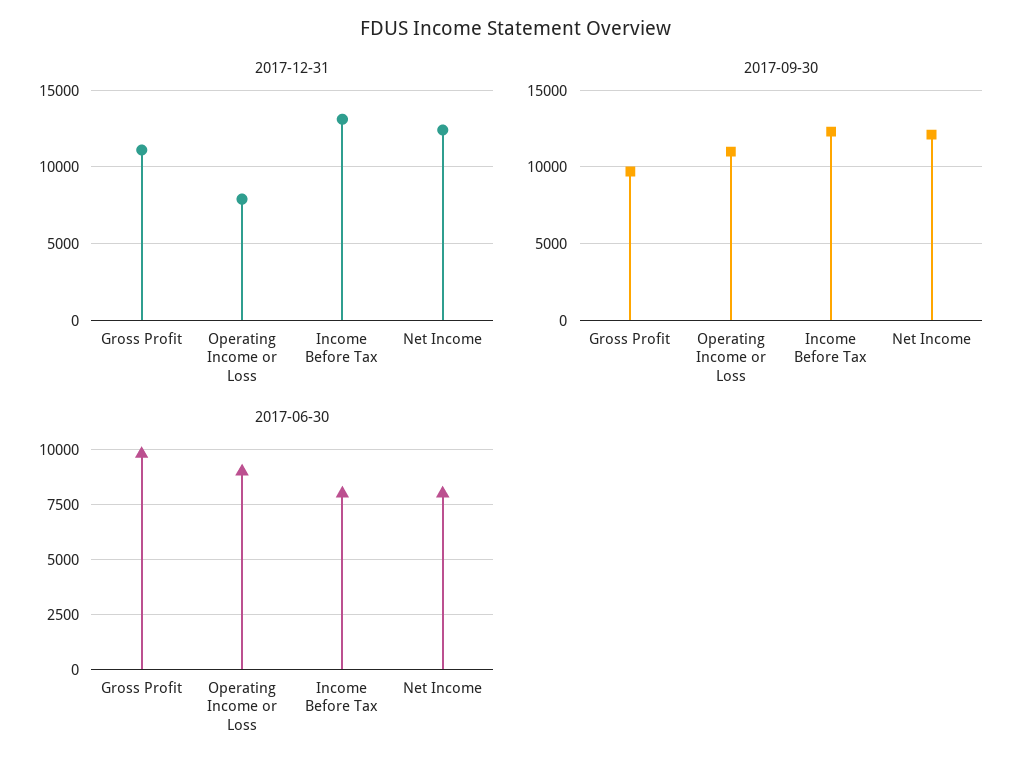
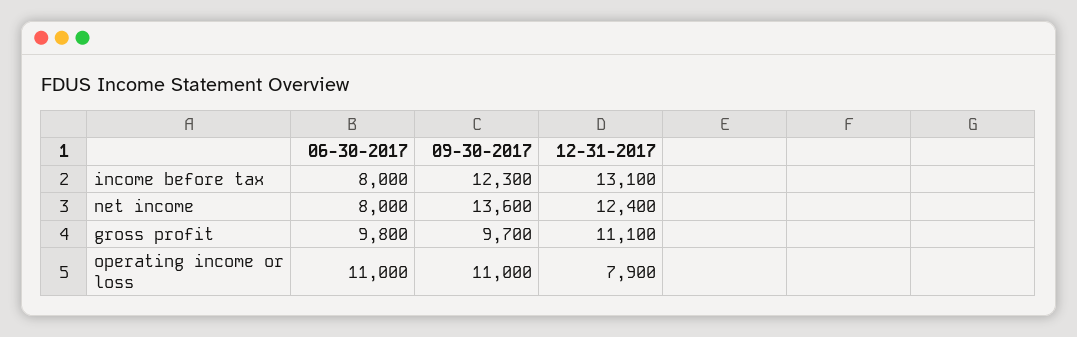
2017-09-30, Net Income: 12000 -> 13600
2017-06-30, Operating Income or Loss: 9000 -> 11000

